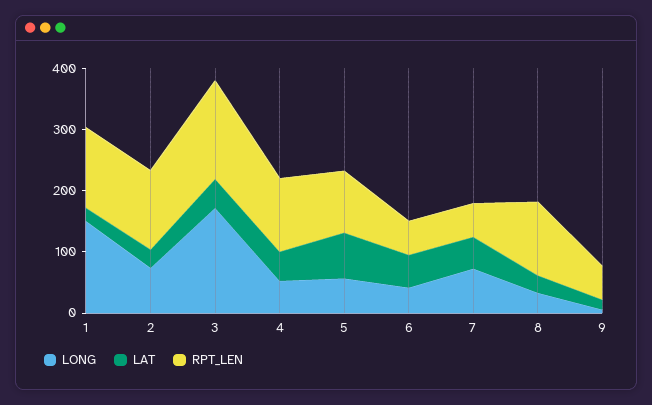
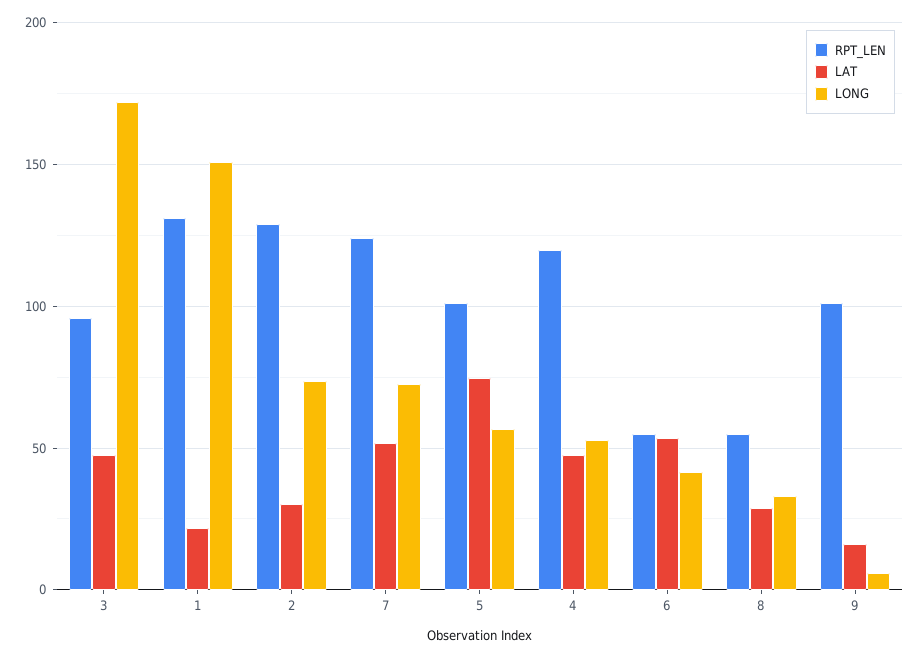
RPT_LEN, 3: 160 -> 95
RPT_LEN, 7: 60 -> 125
RPT_LEN, 8: 120 -> 55
RPT_LEN, 9: 60 -> 100

